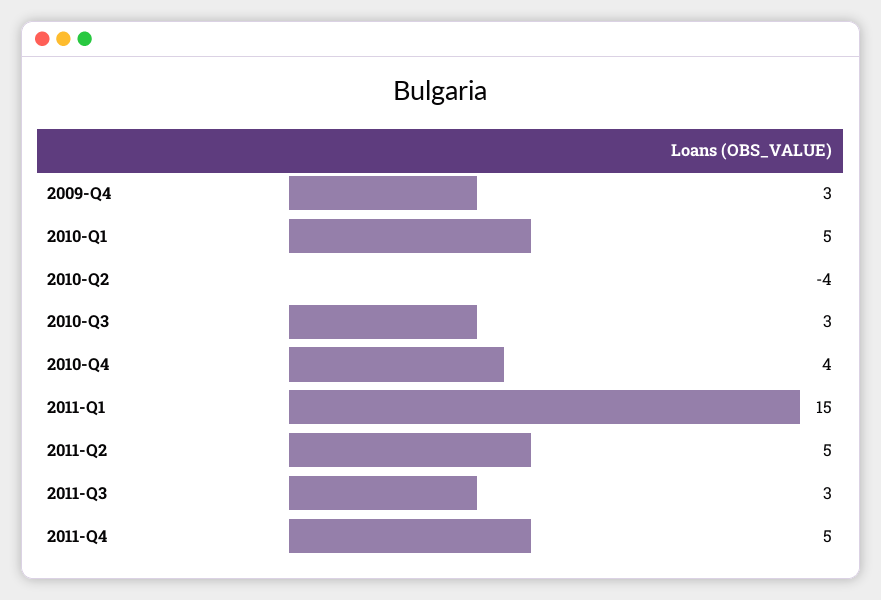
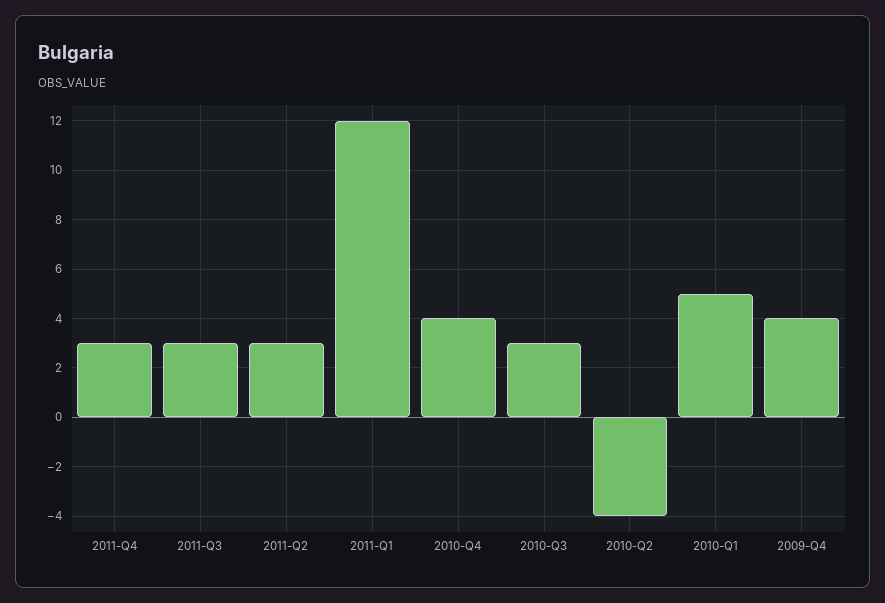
2009-Q4: 3 -> 4
2011-Q1: 15 -> 12
2011-Q2: 5 -> 3
2011-Q4: 5 -> 3

